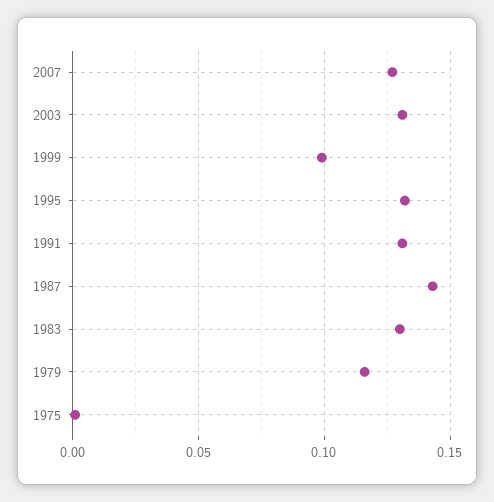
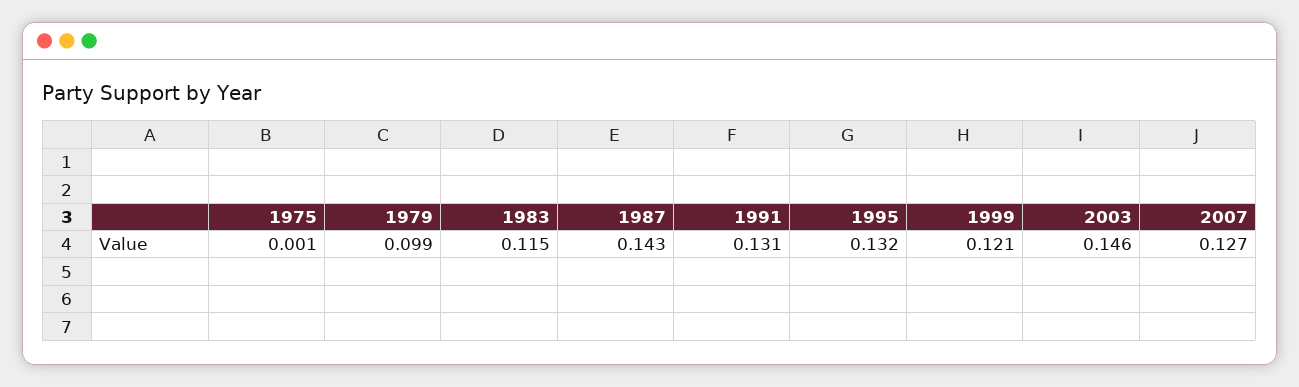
2003: 0.13 -> 0.146
1999: 0.1 -> 0.121
1983: 0.13 -> 0.115
1979: 0.115 -> 0.099

